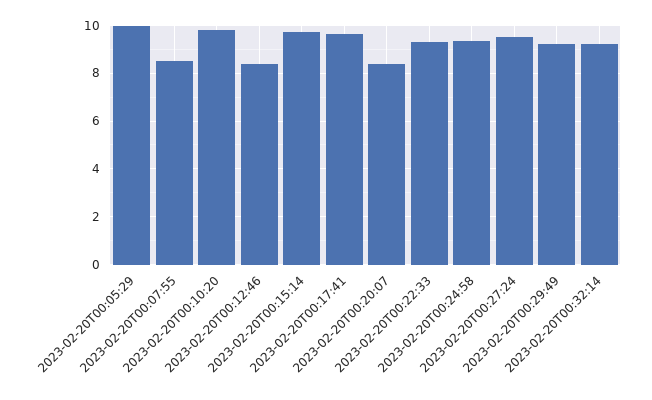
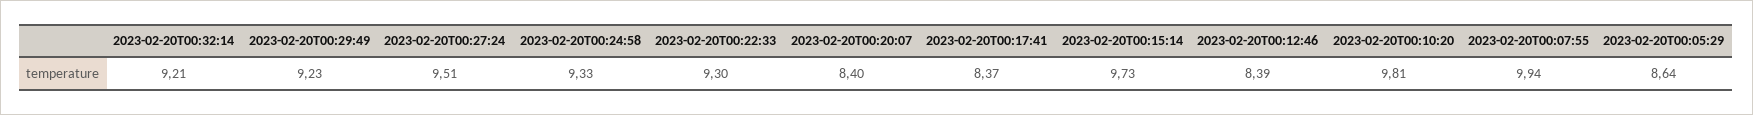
2023-02-20T00:05:29: 10 -> 8.64
2023-02-20T00:07:55: 8.5 -> 9.94
2023-02-20T00:17:41: 9.5 -> 8.37

